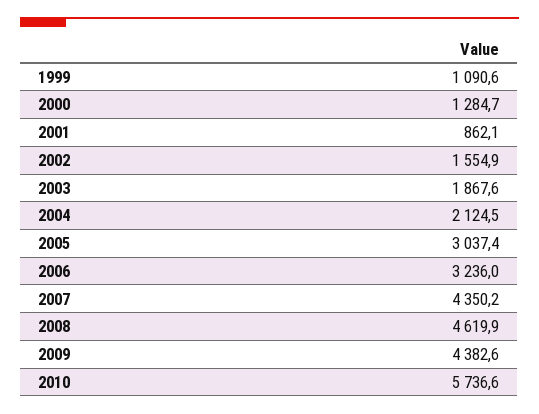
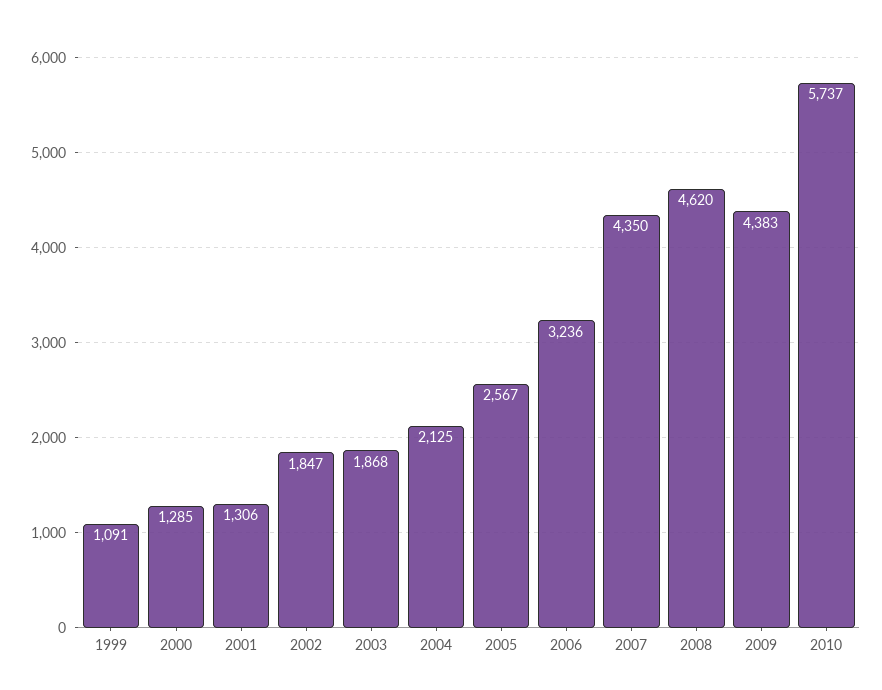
2001: 862.1 -> 1306
2002: 1554.9 -> 1847
2005: 3037.4 -> 2567

